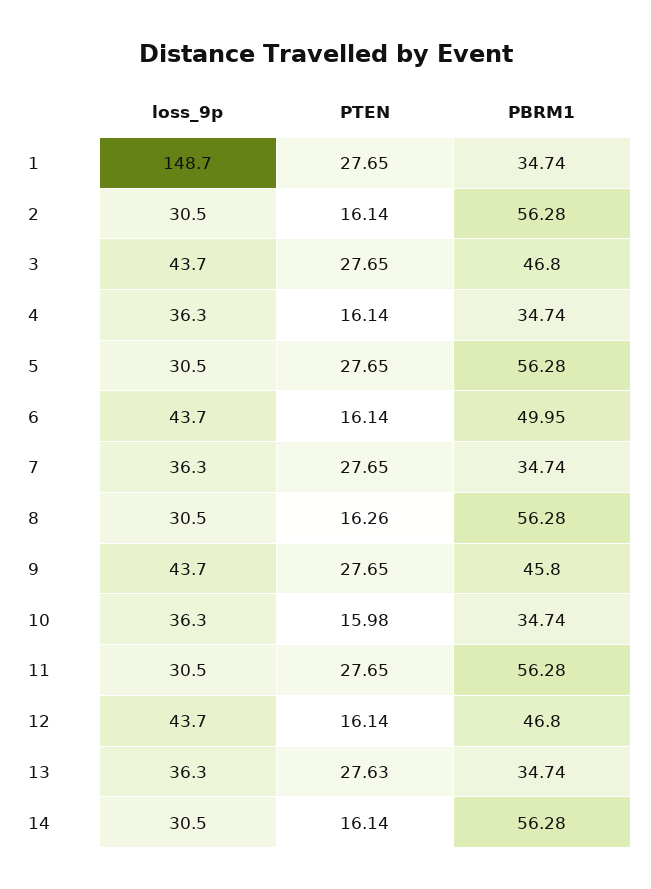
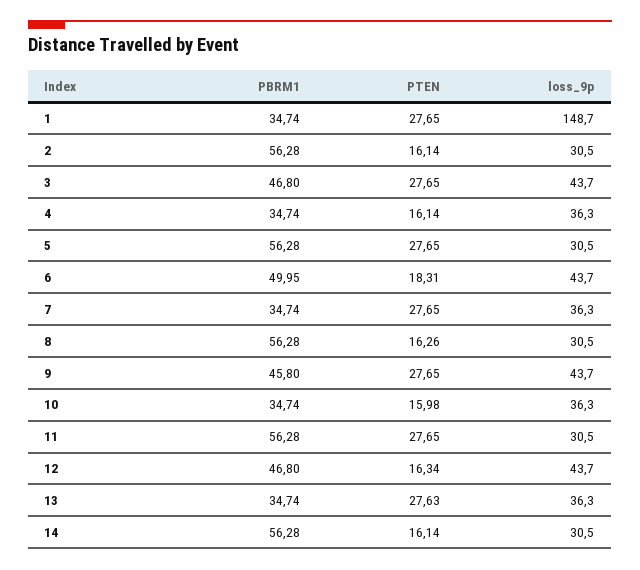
PTEN, 6: 16.14 -> 18.31
PTEN, 12: 16.14 -> 16.34

